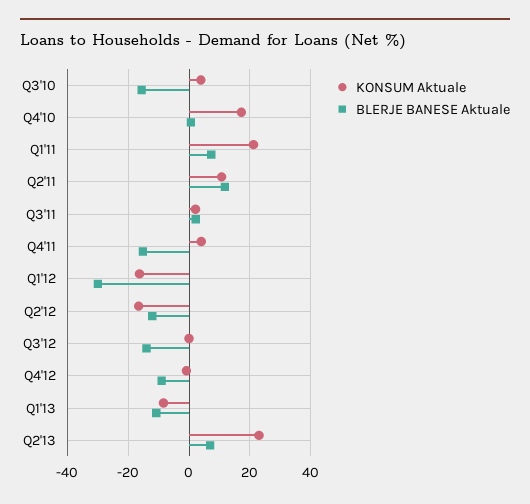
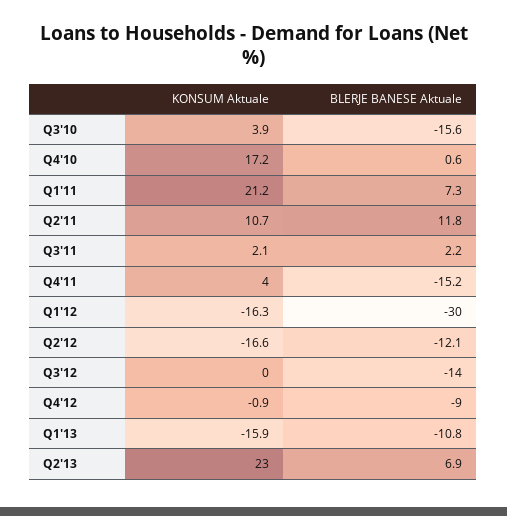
KONSUM Aktuale, Q1'13: -8 -> -15.9

